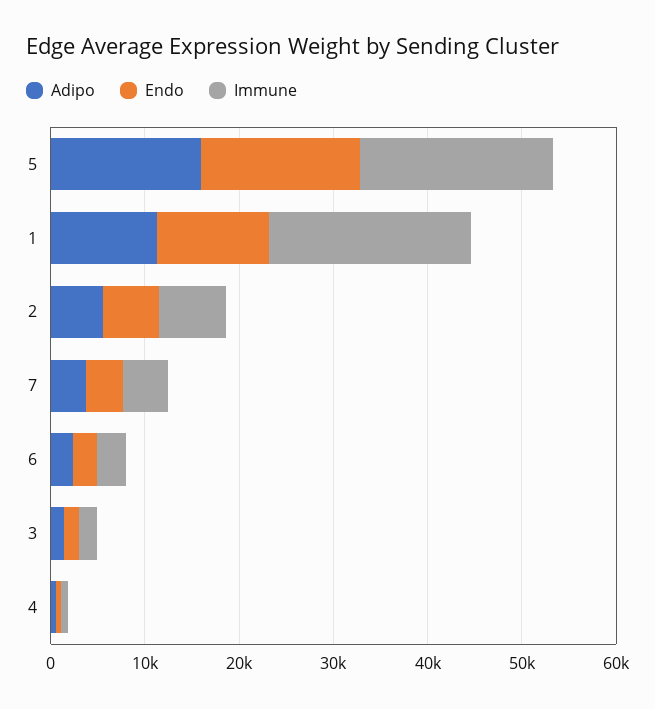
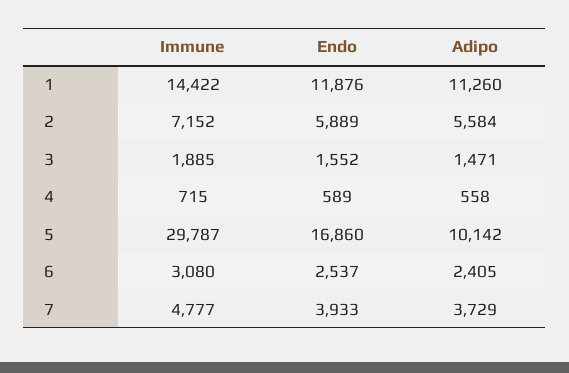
Adipo, 5: 16000 -> 10142
Immune, 5: 20000 -> 29787
Immune, 1: 22000 -> 14422

